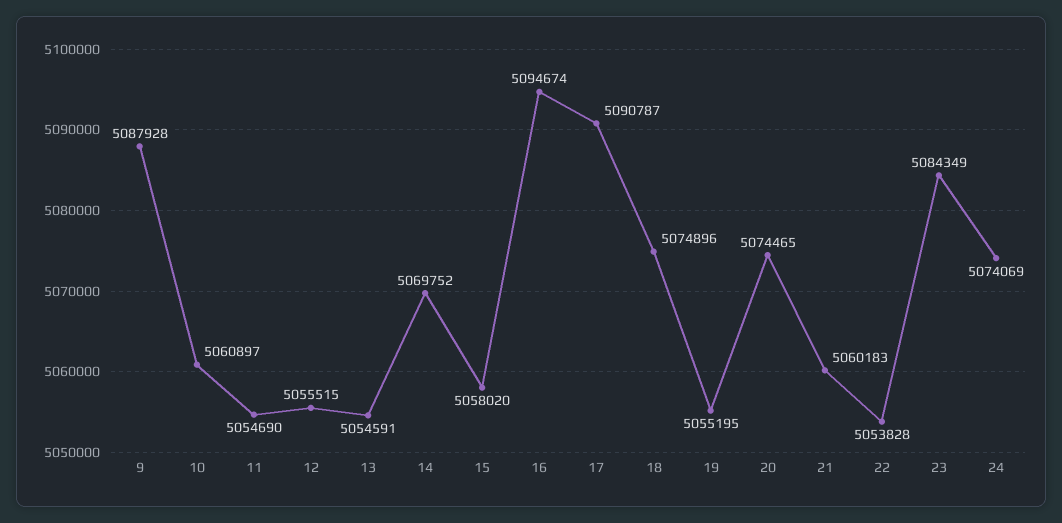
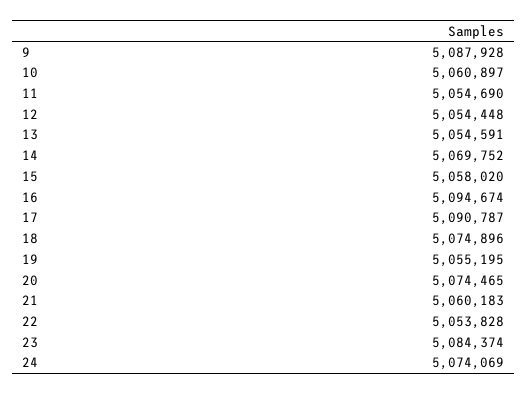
12: 5055515 -> 5054448
23: 5084349 -> 5084374

